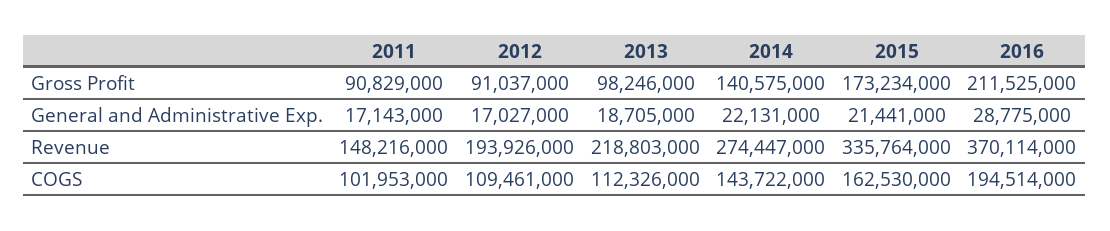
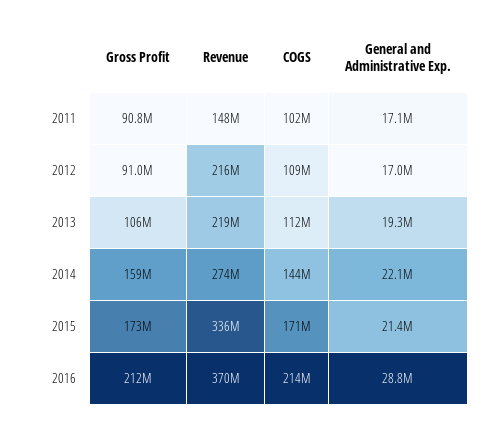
2013, Gross Profit: 98246000 -> 106000000
2014, Gross Profit: 140575000 -> 159000000
2013, General and Administrative Exp.: 18705000 -> 19300000
2012, Revenue: 193926000 -> 216000000
2015, COGS: 162530000 -> 171000000
2016, COGS: 194514000 -> 214000000

